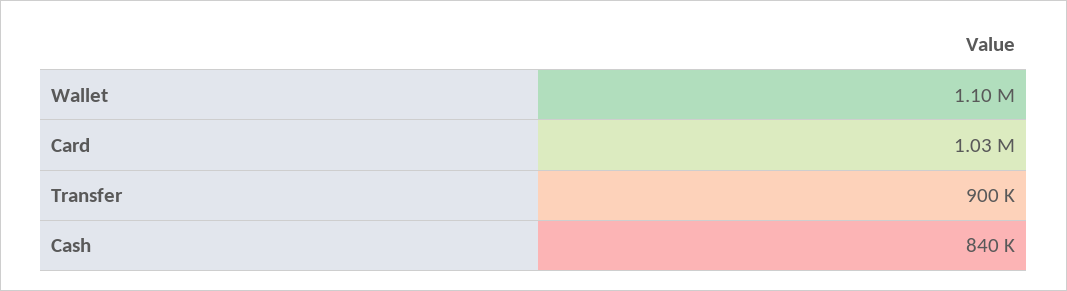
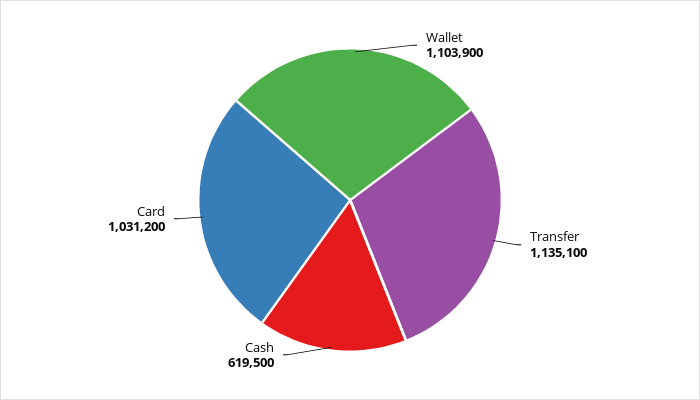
Transfer: 900000 -> 1135100
Cash: 840000 -> 619500

